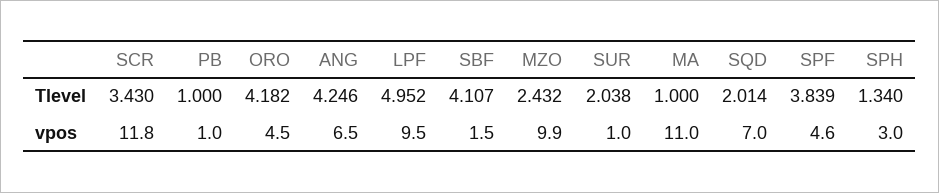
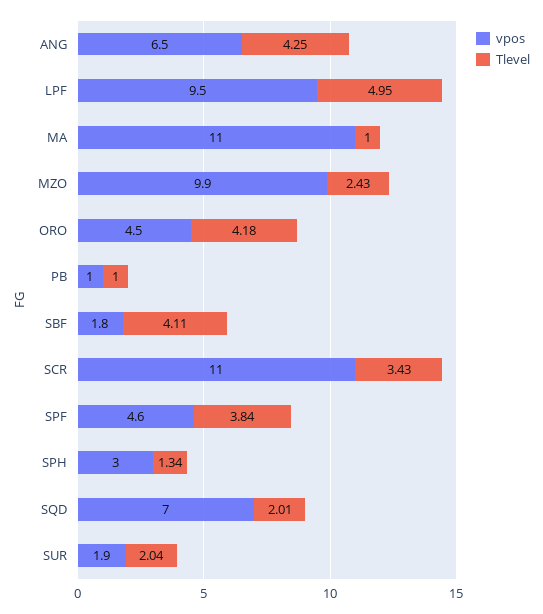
vpos, SCR: 11.8 -> 11
vpos, SBF: 1.5 -> 1.8
vpos, SUR: 1 -> 1.9

